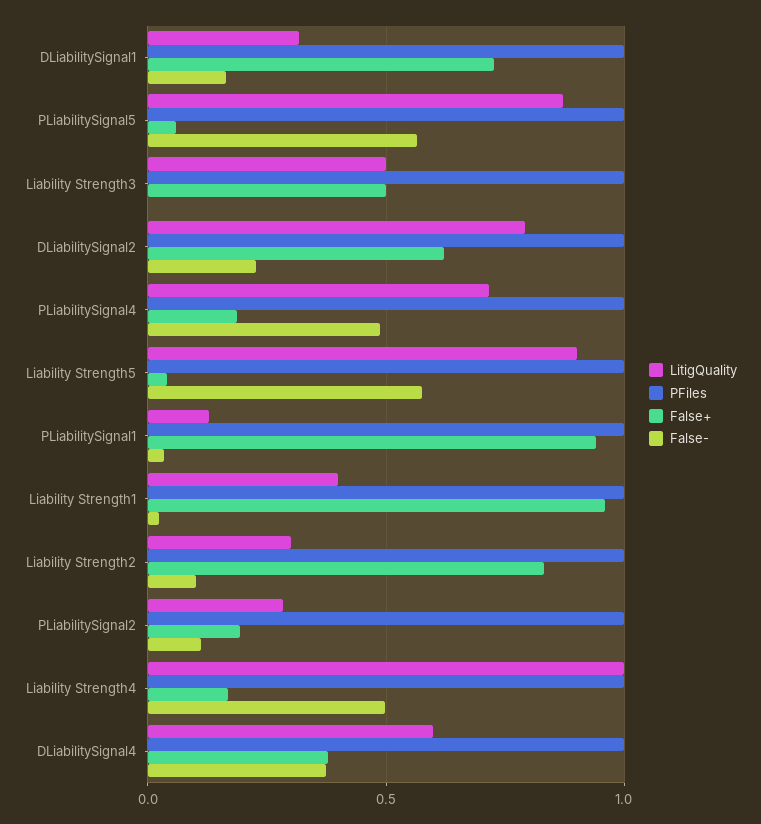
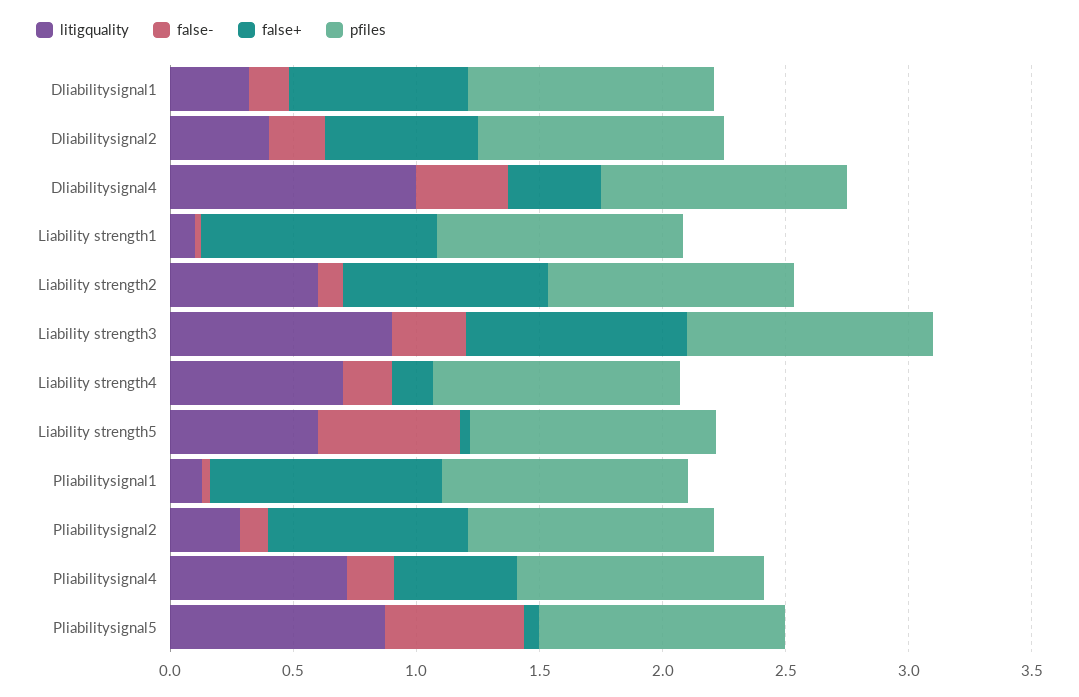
LitigQuality, Liability Strength3: 0.5 -> 0.9
False+, Liability Strength3: 0.5 -> 0.9
False-, Liability Strength3: 0 -> 0.3
LitigQuality, DLiabilitySignal2: 0.8 -> 0.4
False+, PLiabilitySignal4: 0.2 -> 0.5
False-, PLiabilitySignal4: 0.5 -> 0.2
LitigQuality, Liability Strength5: 0.9 -> 0.6
LitigQuality, Liability Strength1: 0.4 -> 0.1
LitigQuality, Liability Strength2: 0.3 -> 0.6
False+, PLiabilitySignal2: 0.2 -> 0.8
LitigQuality, Liability Strength4: 1 -> 0.7
False-, Liability Strength4: 0.5 -> 0.2
LitigQuality, DLiabilitySignal4: 0.6 -> 1

